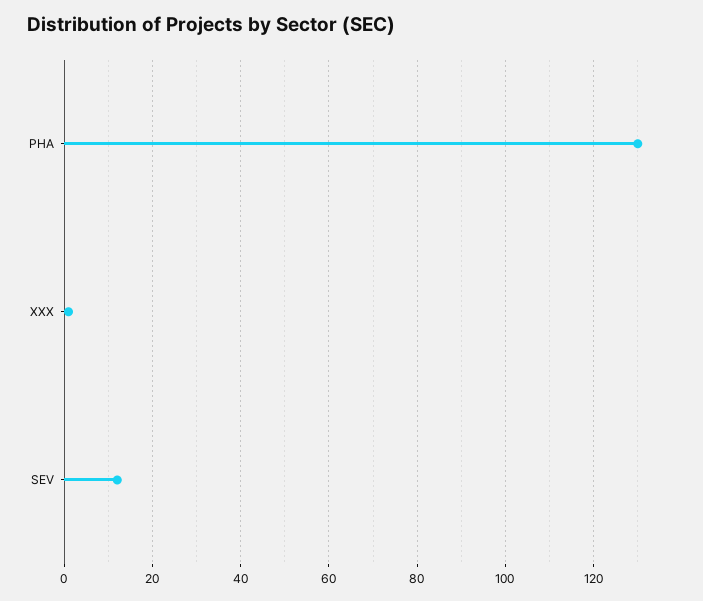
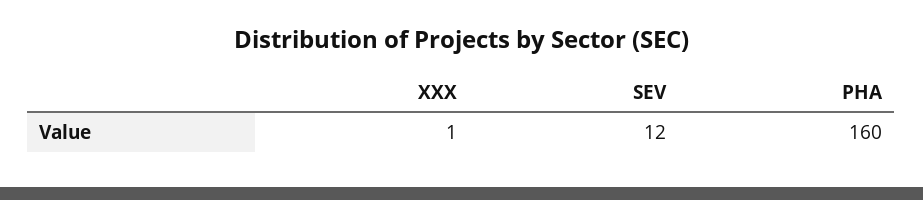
PHA: 130 -> 160

